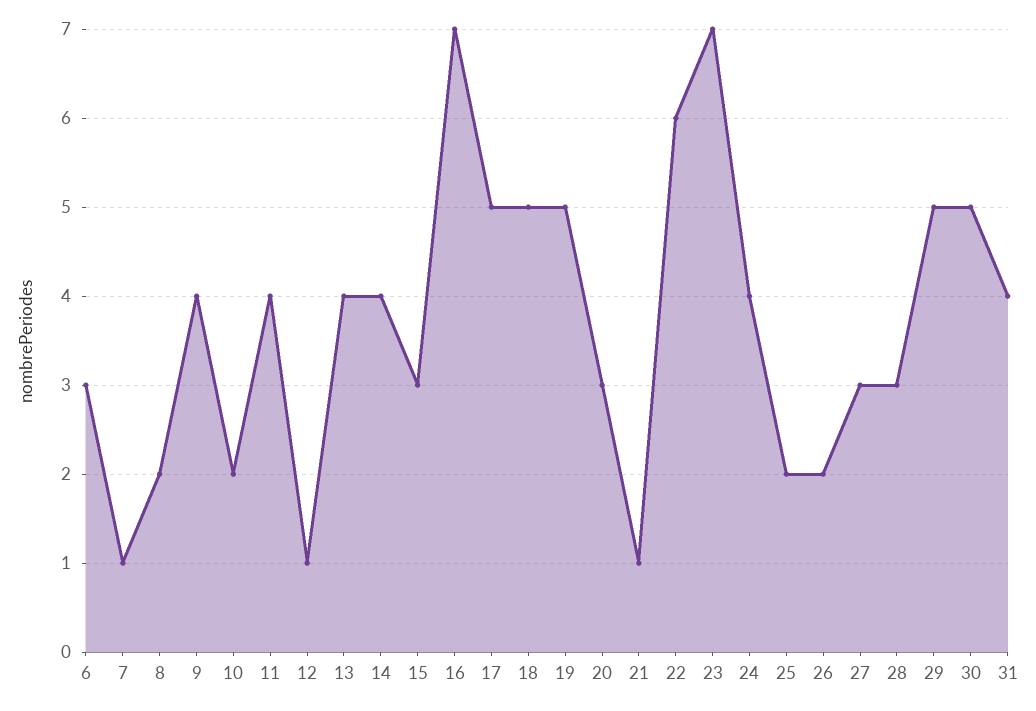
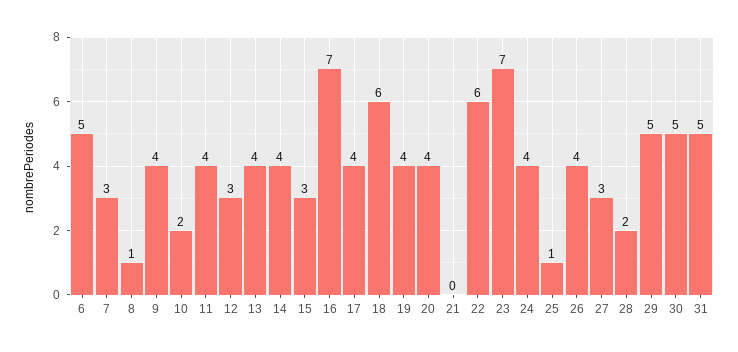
6: 3 -> 5
7: 1 -> 3
8: 2 -> 1
12: 1 -> 3
17: 5 -> 4
18: 5 -> 6
19: 5 -> 4
20: 3 -> 4
21: 1 -> 0
25: 2 -> 1
26: 2 -> 4
28: 3 -> 2
31: 4 -> 5

